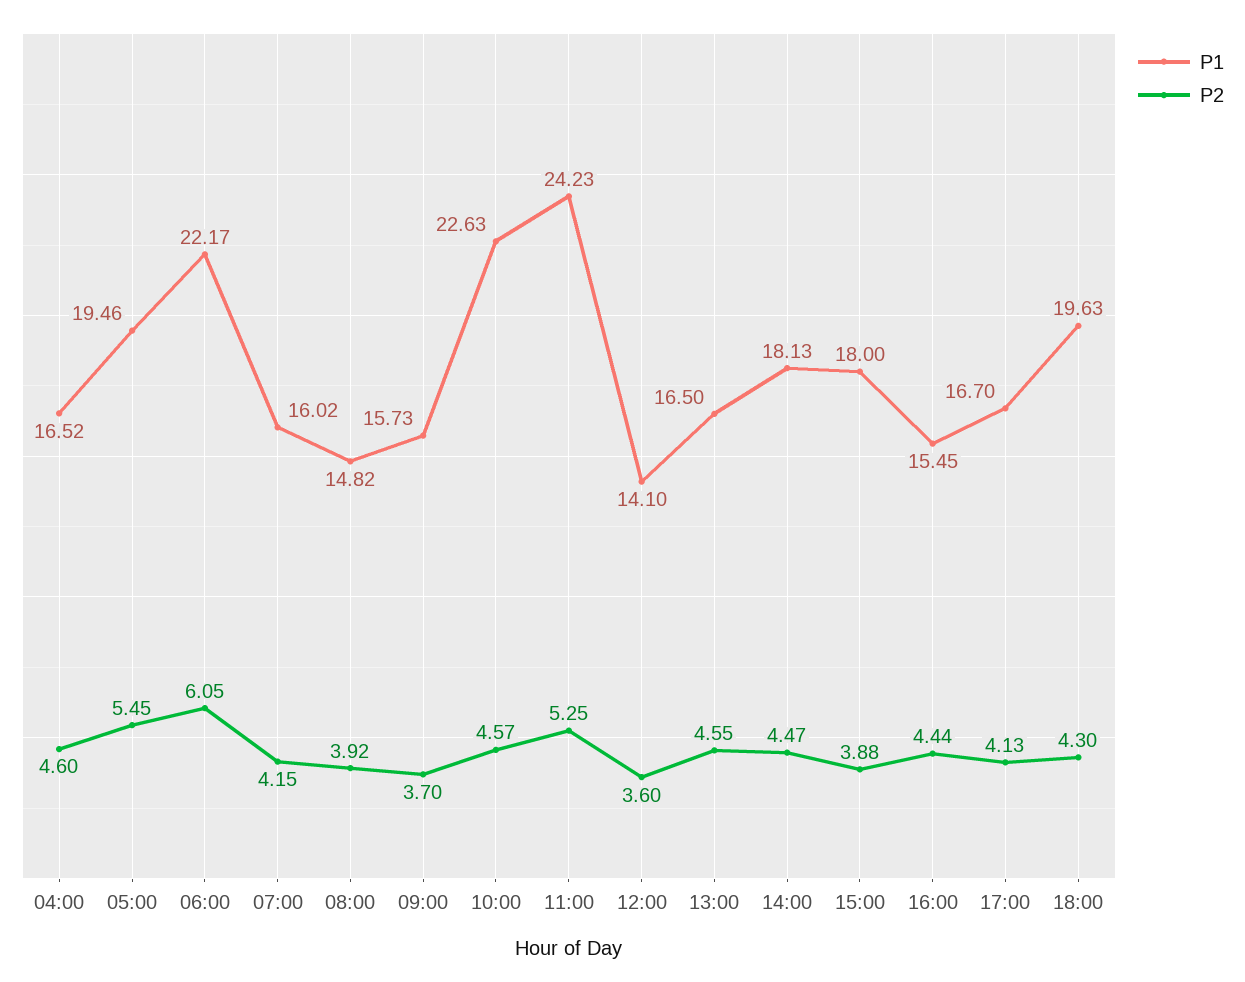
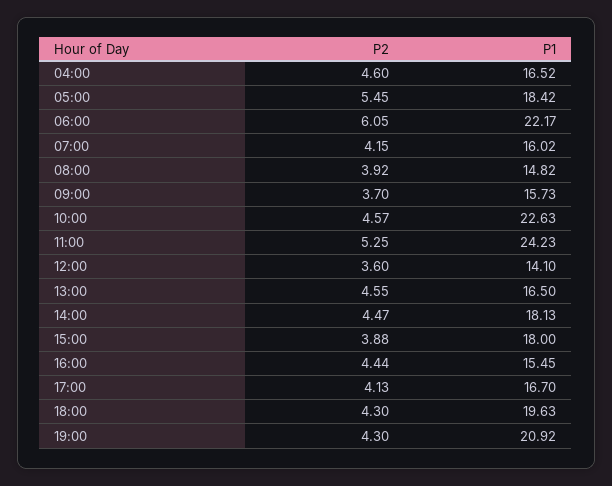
P1, 05:00: 19.46 -> 18.42
P2, 19:00: none -> 4.3
P1, 19:00: none -> 20.92

